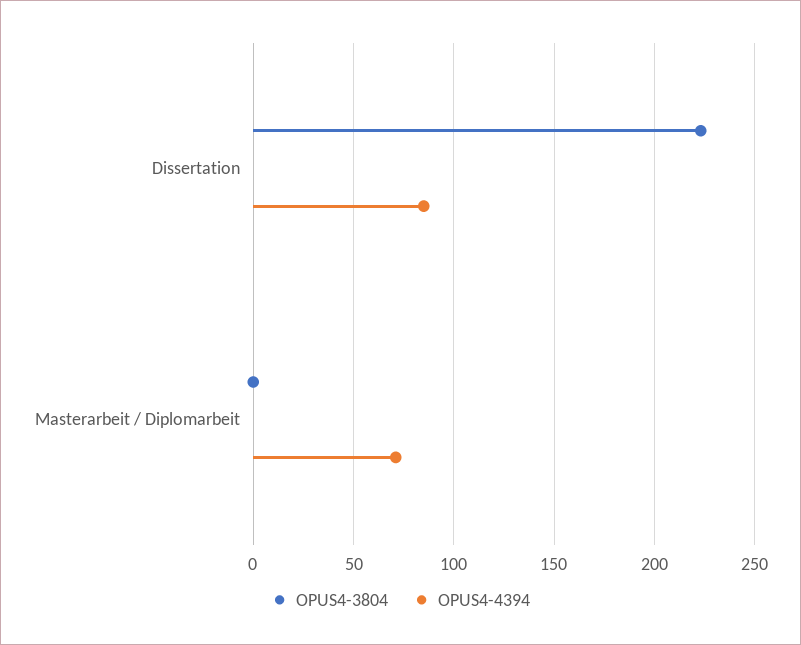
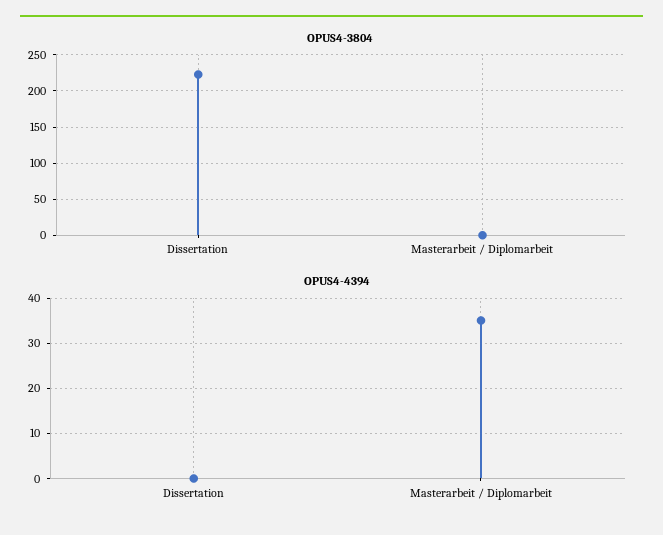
OPUS4-4394, Dissertation: 85 -> 0
OPUS4-4394, Masterarbeit / Diplomarbeit: 70 -> 35

